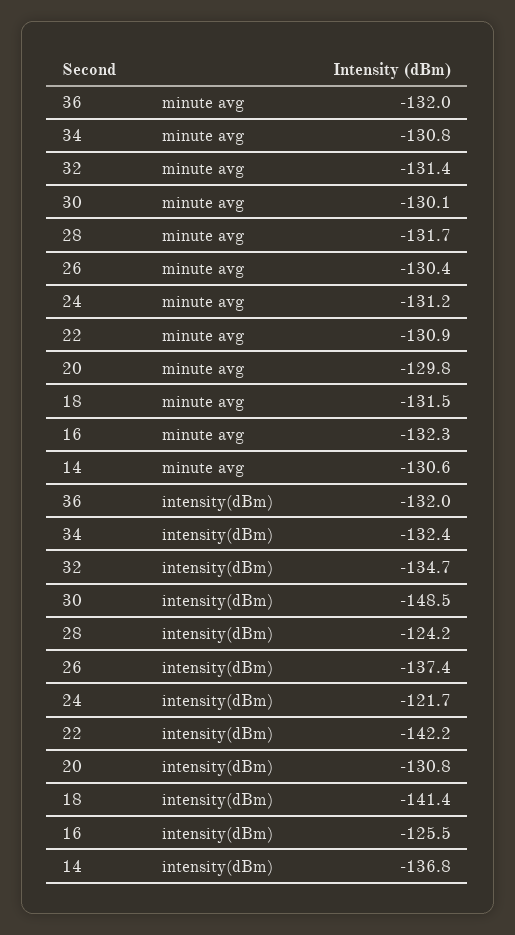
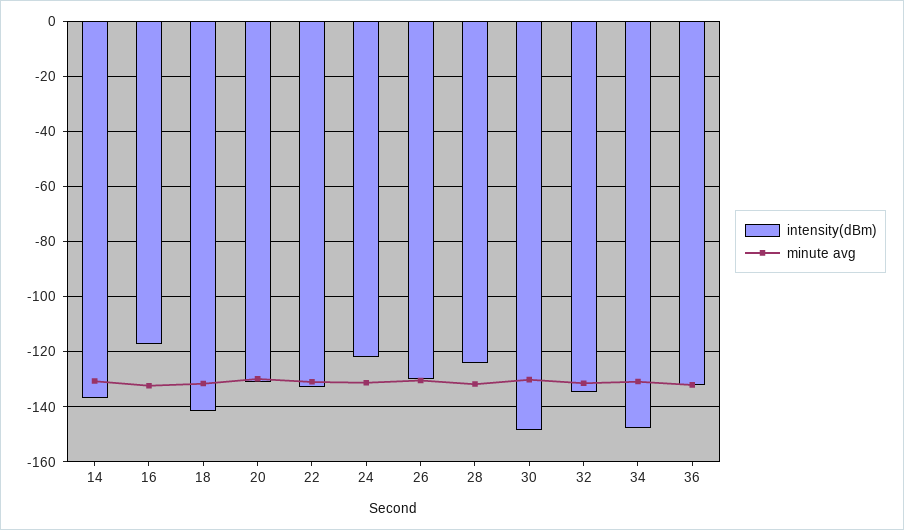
intensity(dBm), 34: -132.4 -> -147.5
intensity(dBm), 26: -137.4 -> -130
intensity(dBm), 22: -142.2 -> -132.5
intensity(dBm), 16: -125.5 -> -117.5

